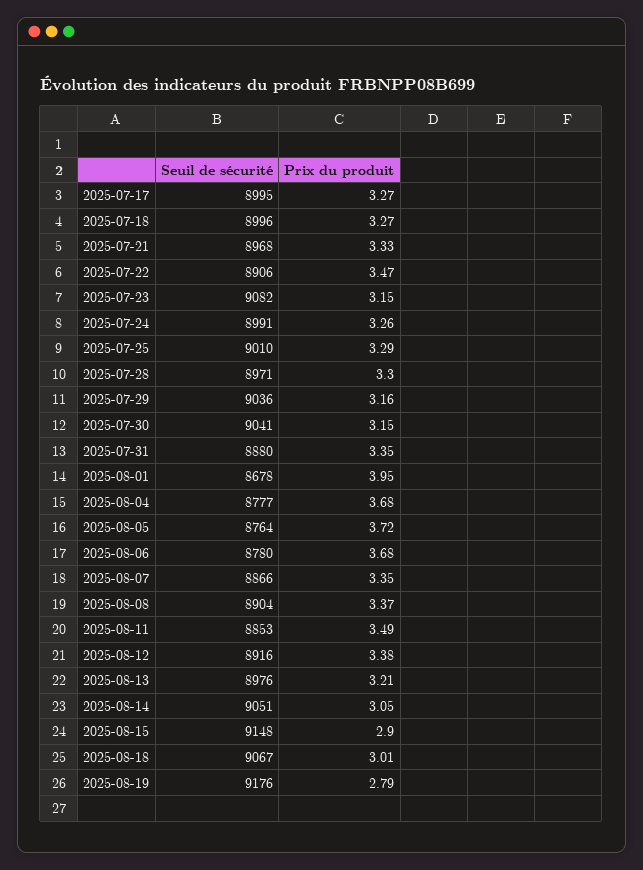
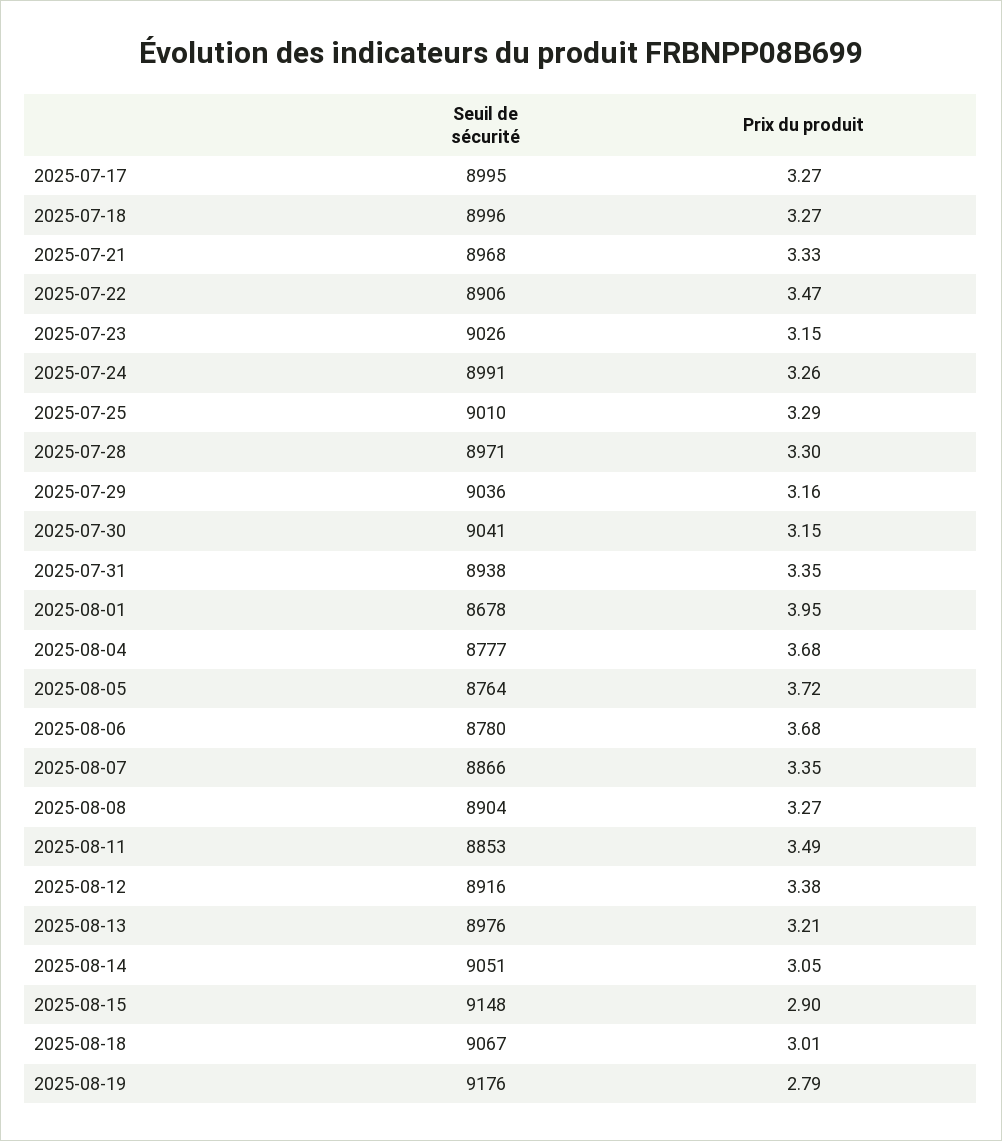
Seuil de sécurité, 2025-07-23: 9082 -> 9026
Seuil de sécurité, 2025-07-31: 8880 -> 8938
Prix du produit, 2025-08-08: 3.37 -> 3.27

